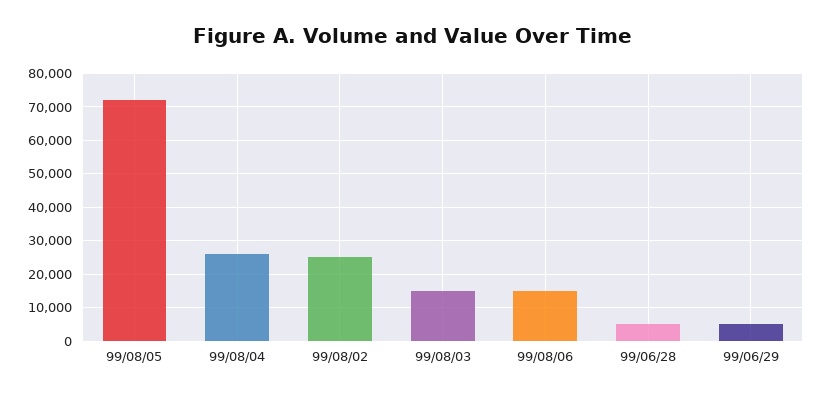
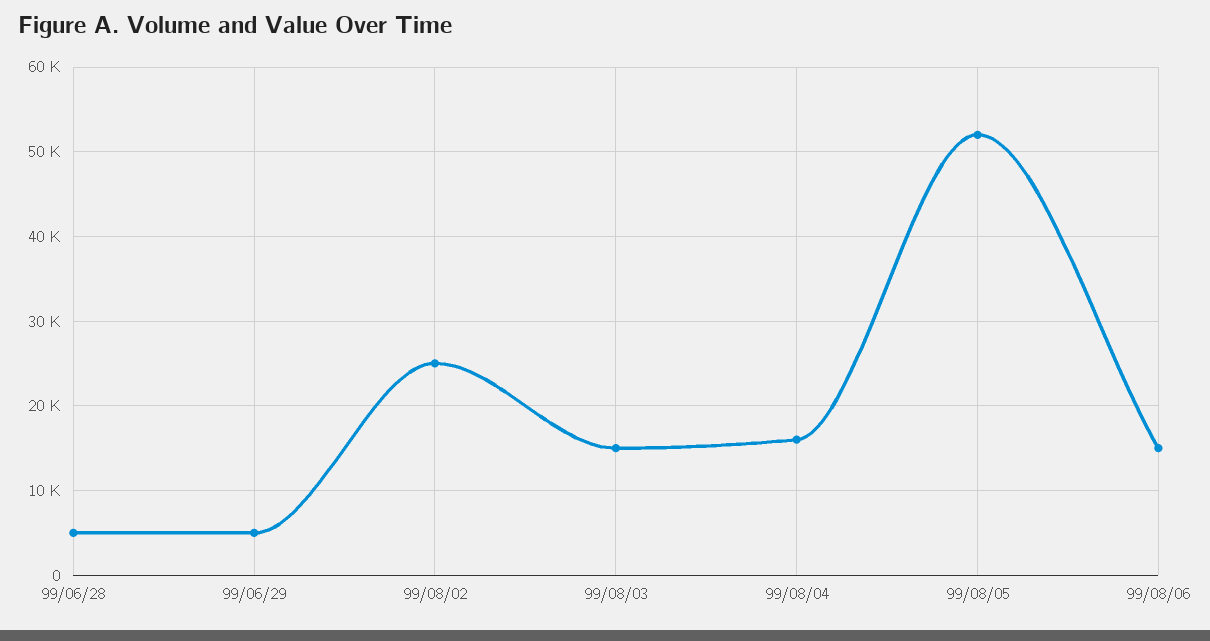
99/08/05: 72000 -> 52000
99/08/04: 26000 -> 16000

